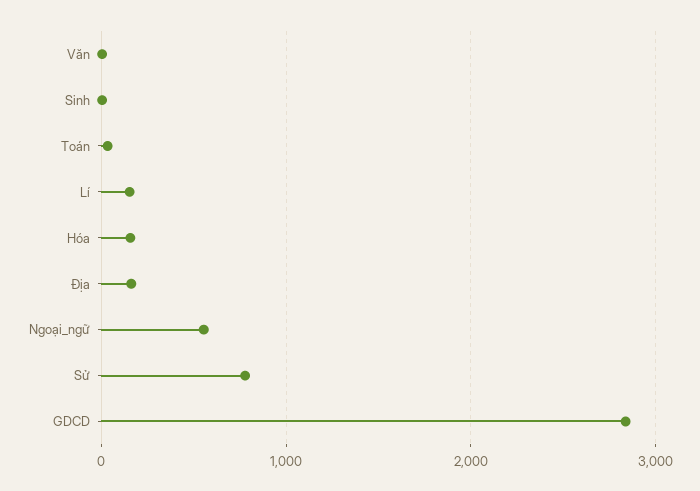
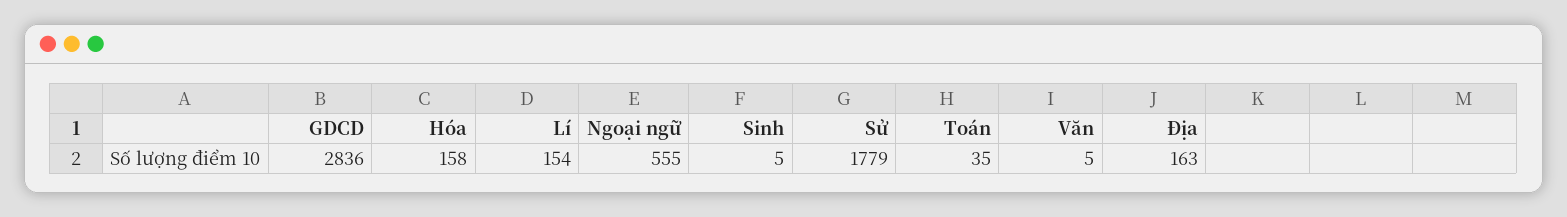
Sử: 800 -> 1779

